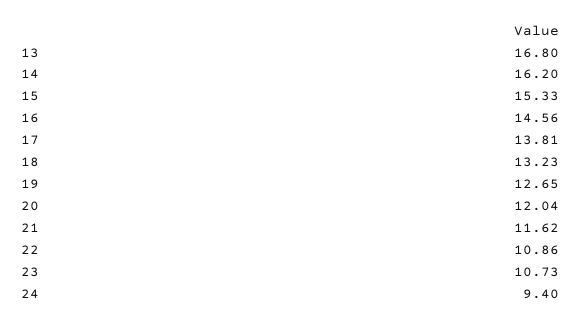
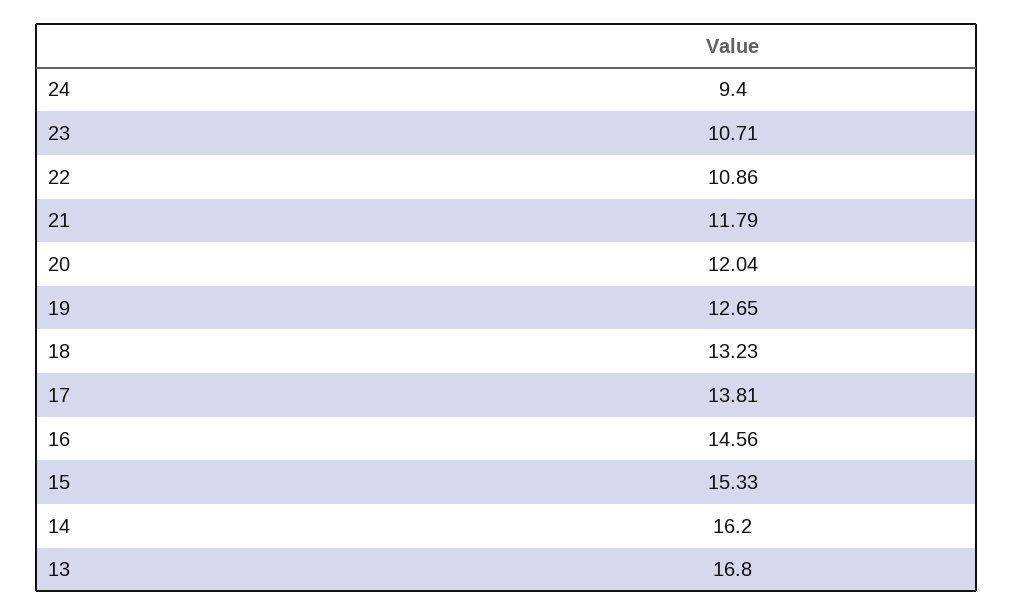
21: 11.62 -> 11.79
23: 10.73 -> 10.71

